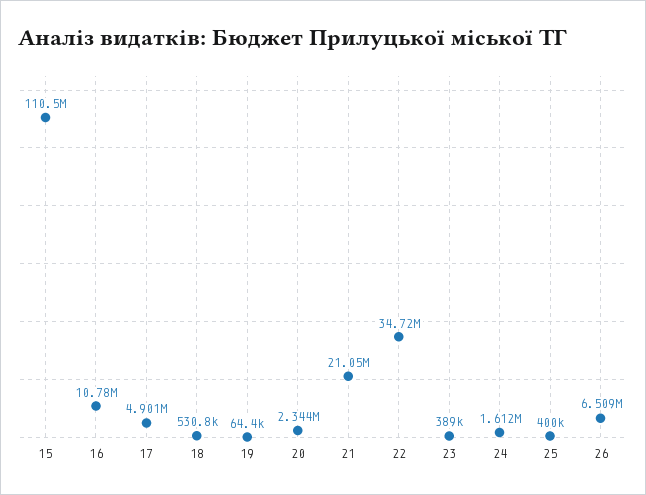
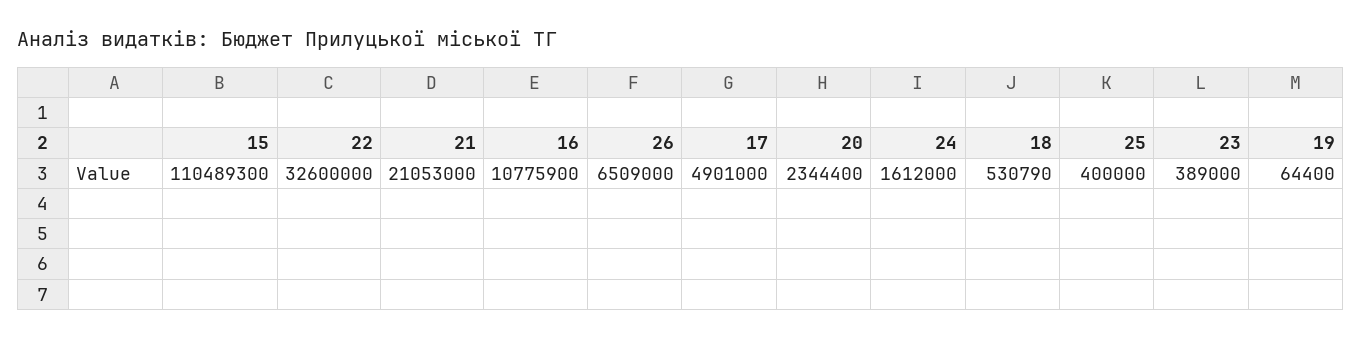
22: 34720000 -> 32600000

